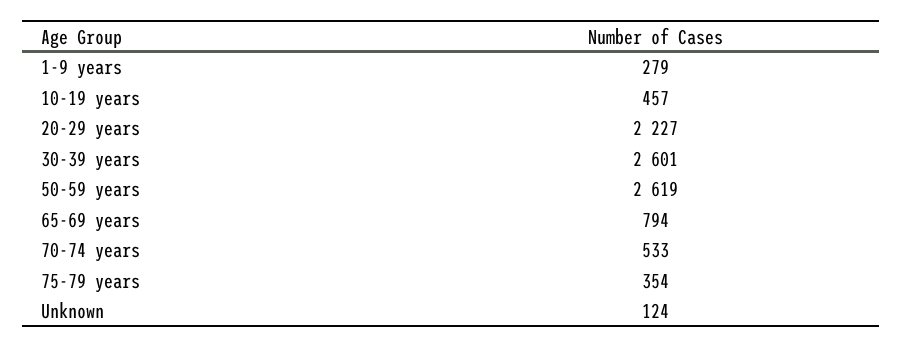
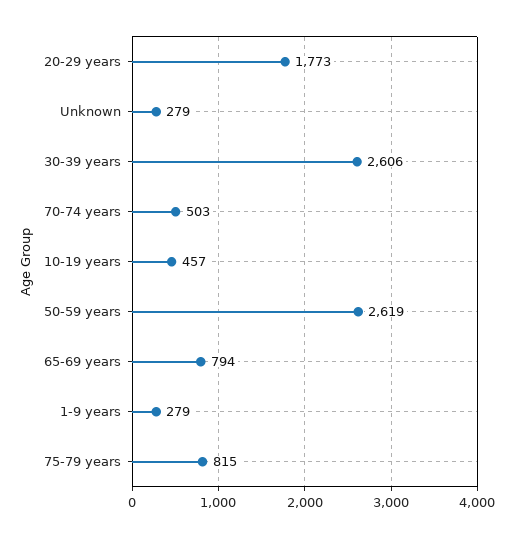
20-29 years: 2227 -> 1773
30-39 years: 2601 -> 2606
70-74 years: 533 -> 503
75-79 years: 354 -> 815
Unknown: 124 -> 279

